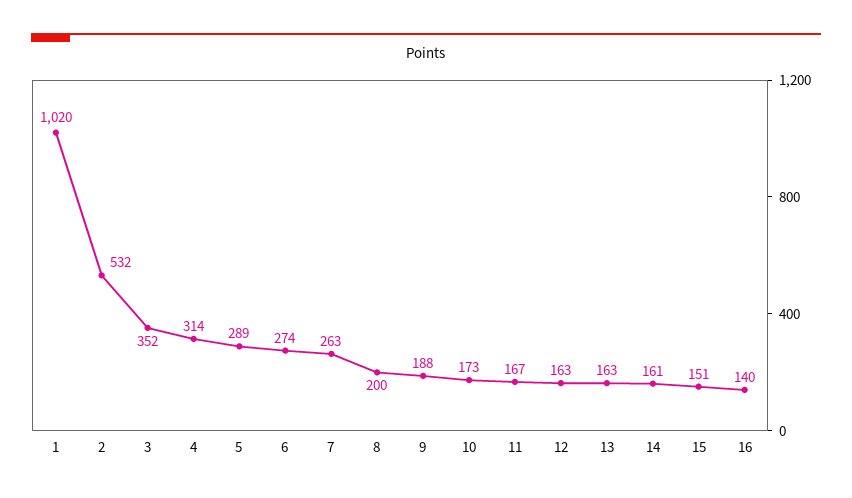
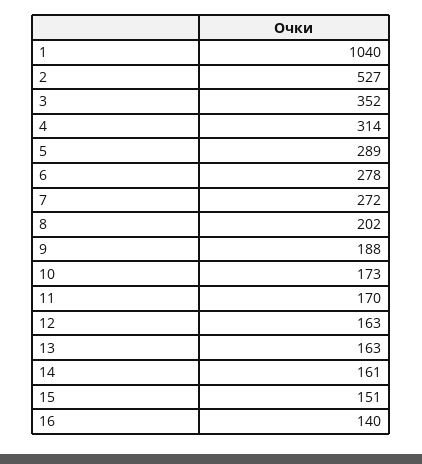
1: 1020 -> 1040
2: 532 -> 527
6: 274 -> 278
7: 263 -> 272
8: 200 -> 202
11: 167 -> 170

